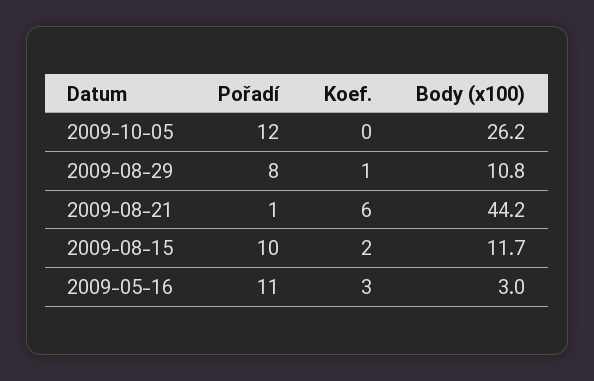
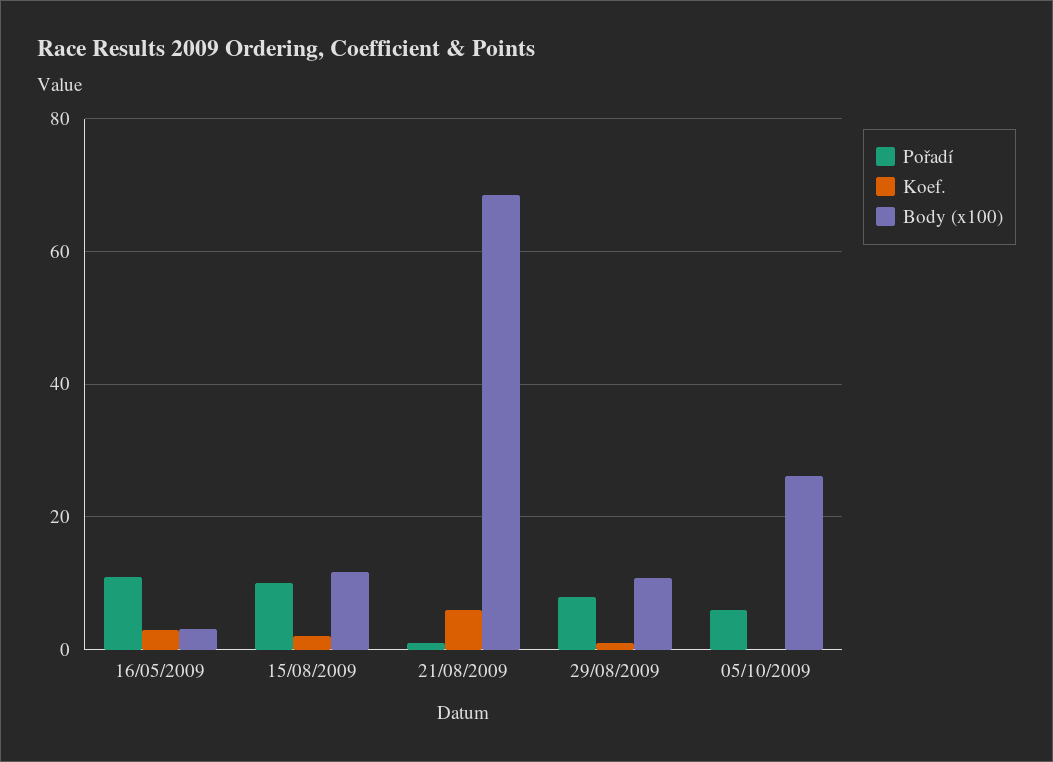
Pořadí, 2009-10-05: 12 -> 6
Body (x100), 2009-08-21: 44.2 -> 68

